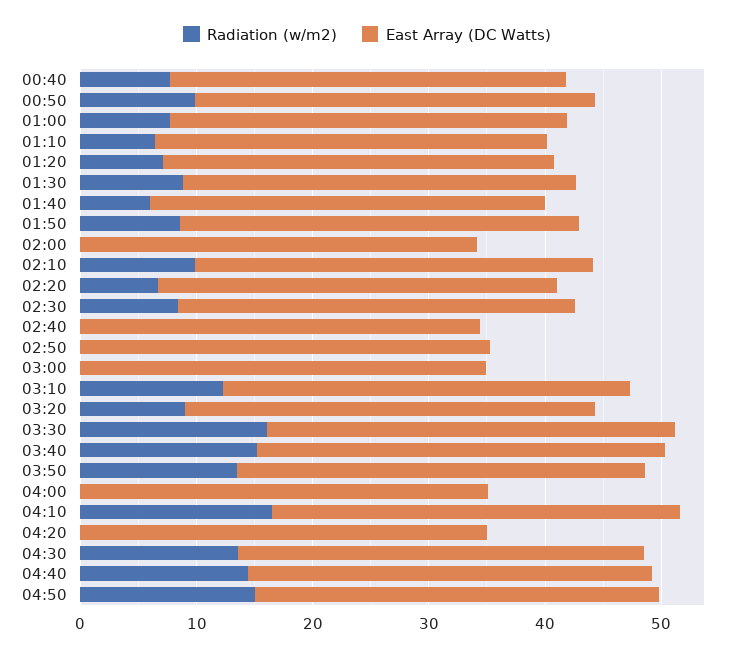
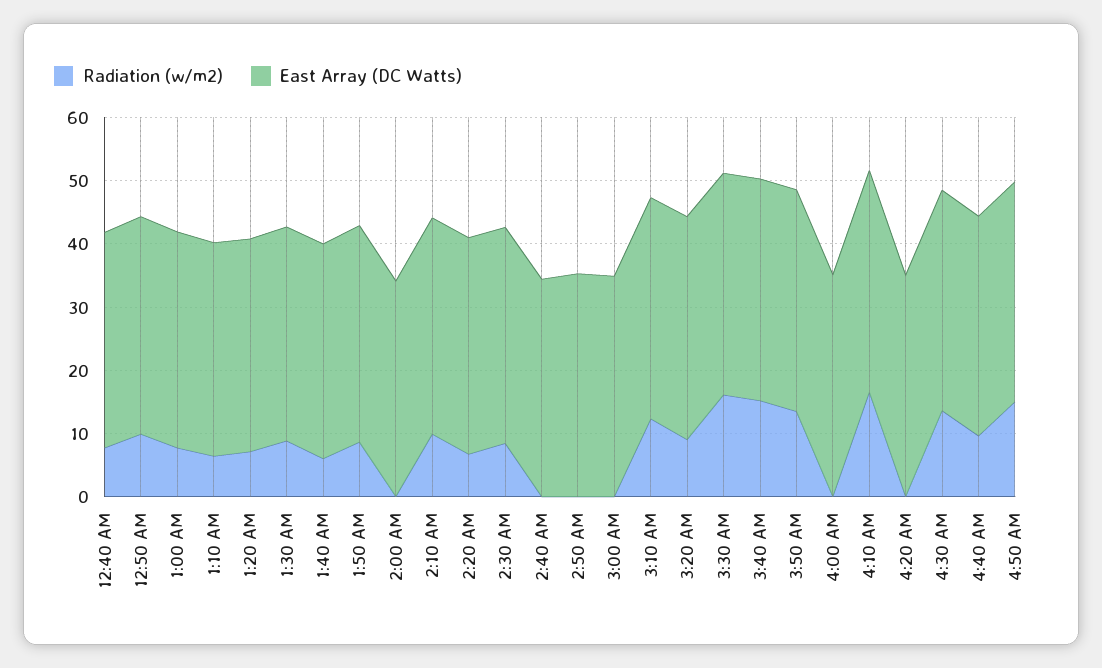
Radiation (w/m2), 04:40: 14 -> 10

